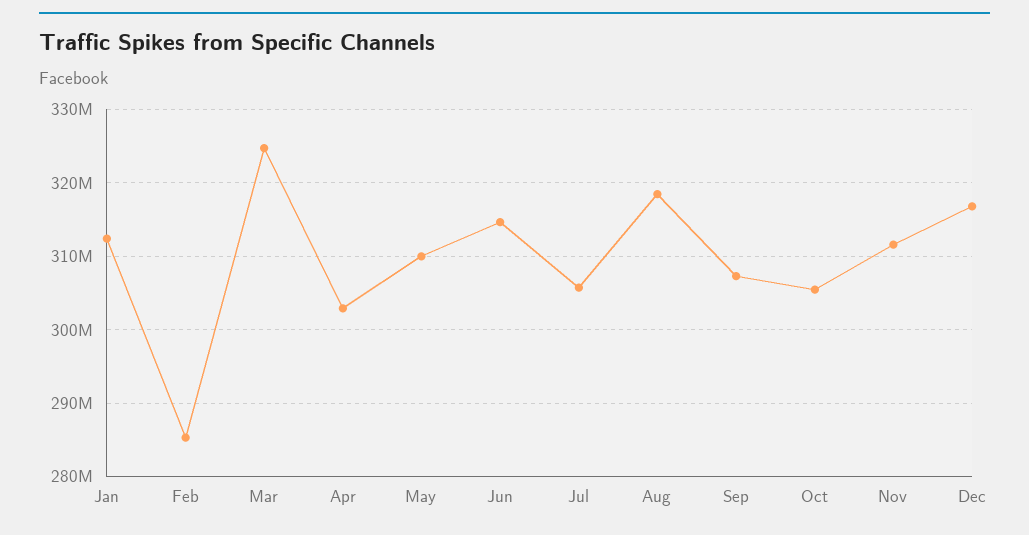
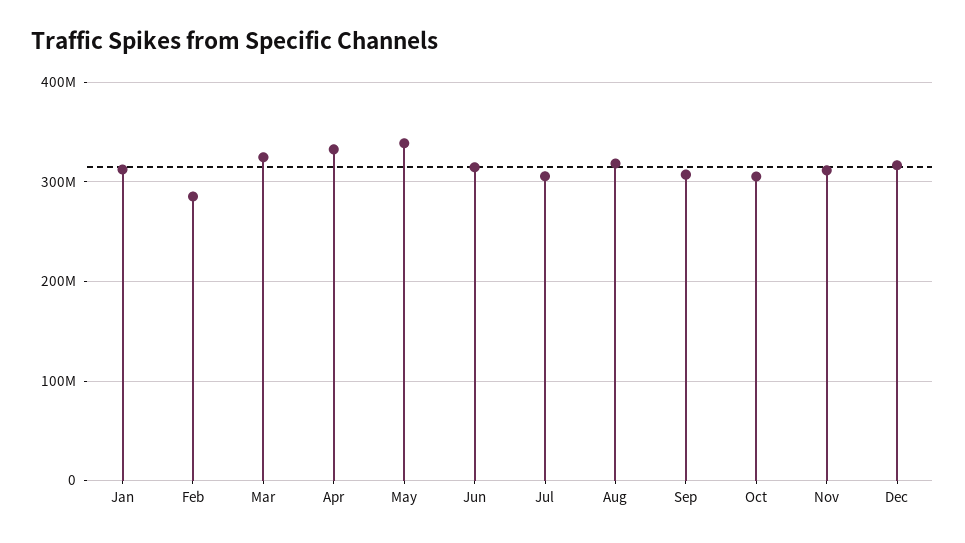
Apr: 303000000 -> 330000000
May: 310000000 -> 340000000

